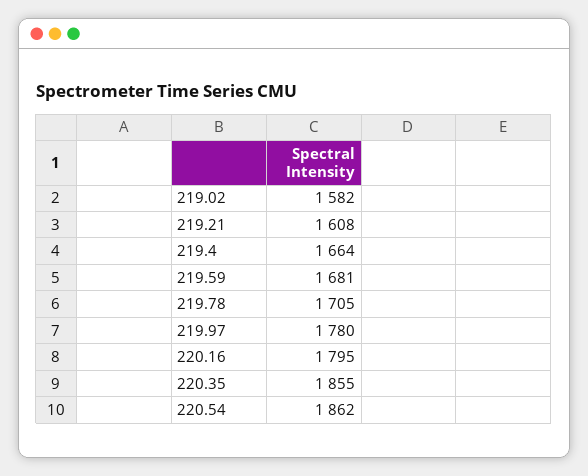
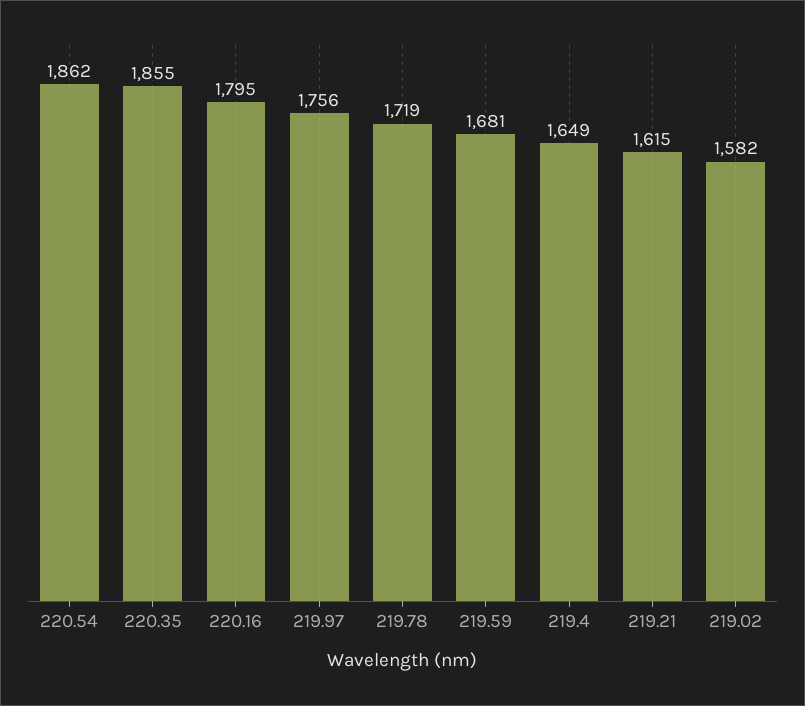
219.21: 1608 -> 1615
219.4: 1664 -> 1649
219.78: 1705 -> 1719
219.97: 1780 -> 1756

